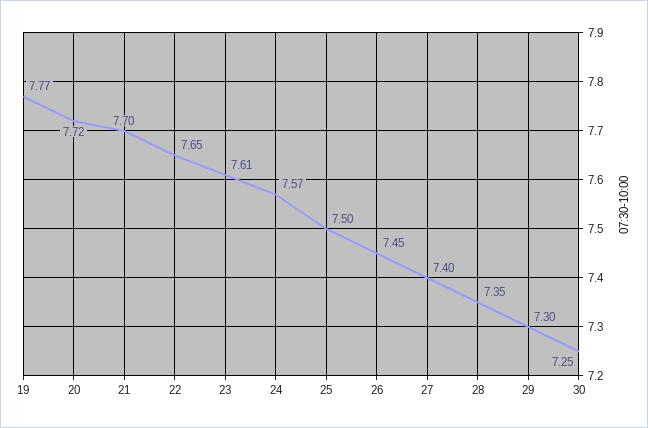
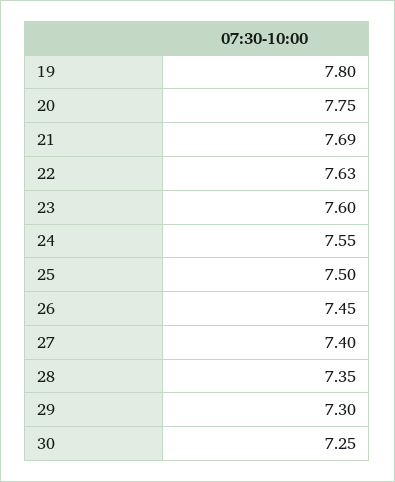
19: 7.77 -> 7.8
20: 7.72 -> 7.75
21: 7.7 -> 7.69
22: 7.65 -> 7.63
23: 7.61 -> 7.6
24: 7.57 -> 7.55

